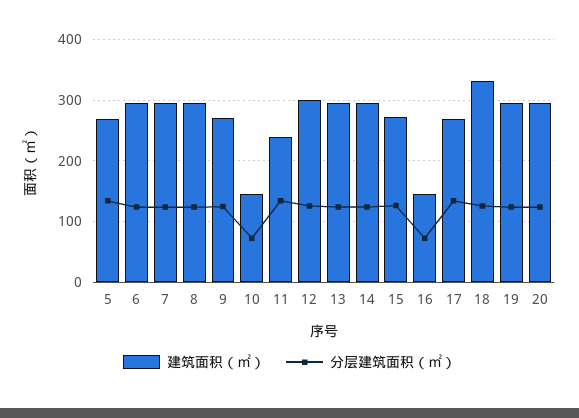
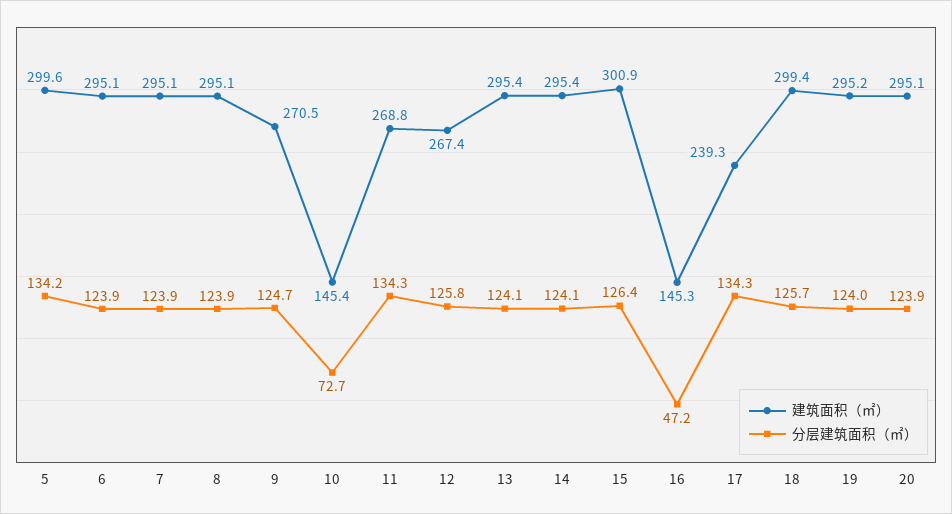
建筑面积（㎡）, 5: 270 -> 299.6
建筑面积（㎡）, 11: 240 -> 268.8
建筑面积（㎡）, 12: 300 -> 267.4
建筑面积（㎡）, 15: 270 -> 300.9
分层建筑面积（㎡）, 16: 70 -> 47.2
建筑面积（㎡）, 17: 270 -> 239.3
建筑面积（㎡）, 18: 330 -> 299.4

